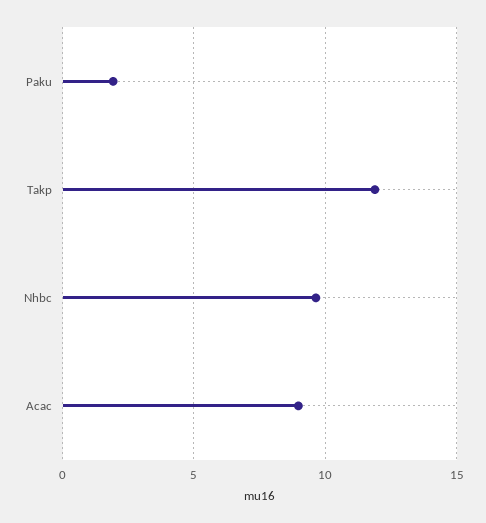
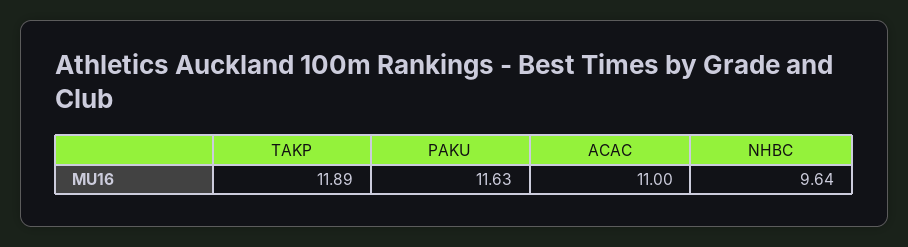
Paku: 2 -> 11.63
Acac: 9 -> 11

